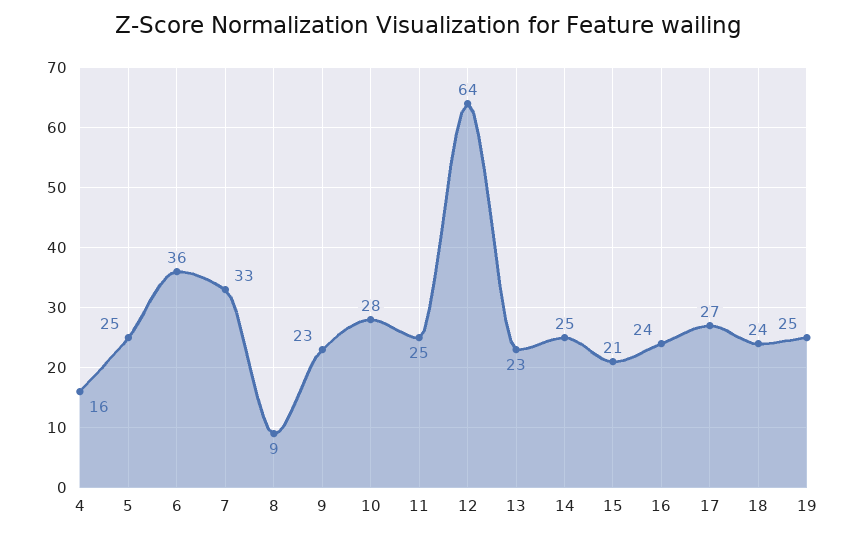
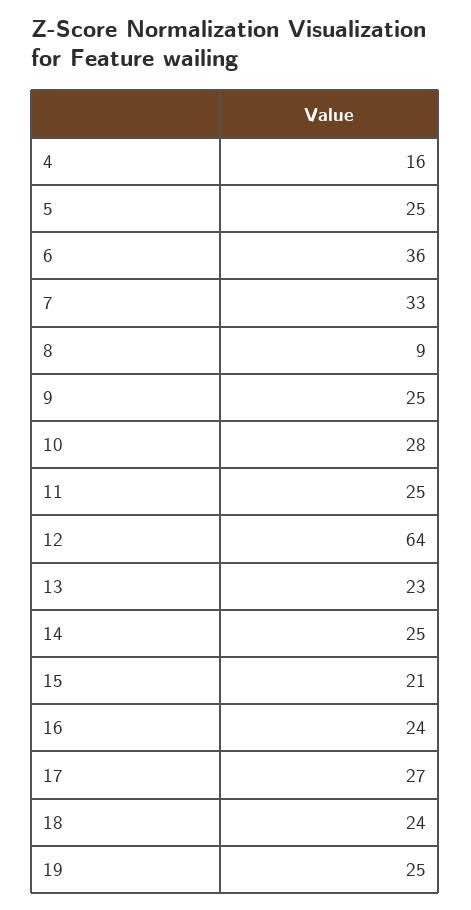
9: 23 -> 25

